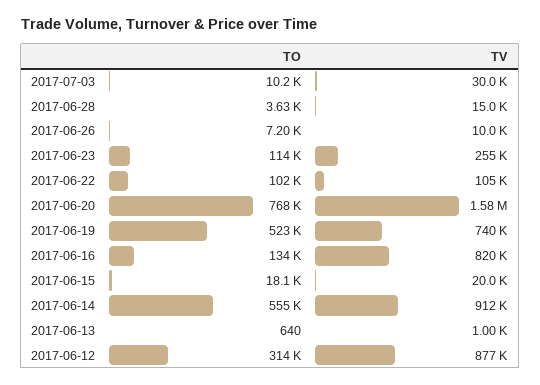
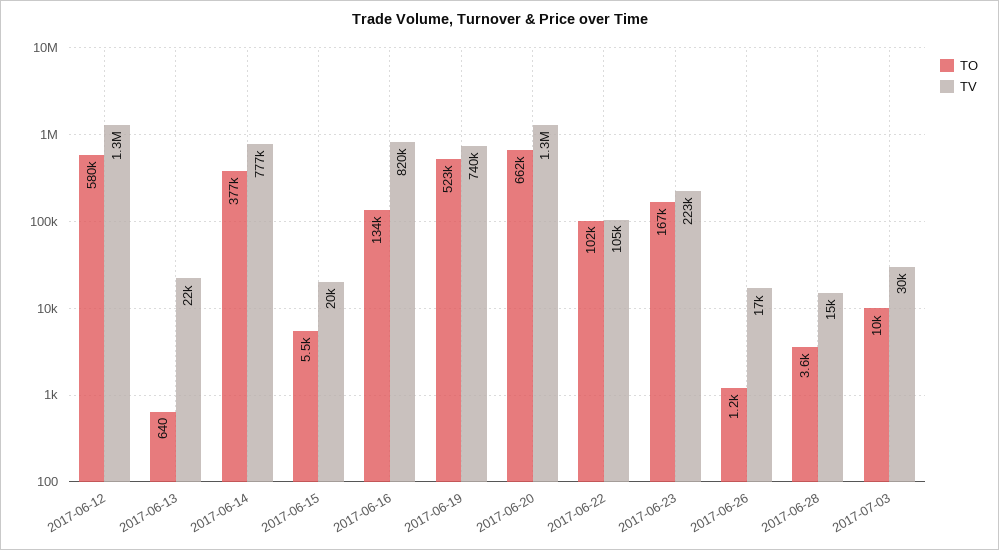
TO, 2017-06-26: 7200 -> 1200
TV, 2017-06-26: 10000 -> 17000
TO, 2017-06-23: 114000 -> 167000
TV, 2017-06-23: 255000 -> 223000
TO, 2017-06-20: 768000 -> 662000
TV, 2017-06-20: 1580000 -> 1300000
TO, 2017-06-15: 18100 -> 5500
TO, 2017-06-14: 555000 -> 377000
TV, 2017-06-14: 912000 -> 777000
TV, 2017-06-13: 1000 -> 22000
TO, 2017-06-12: 314000 -> 580000
TV, 2017-06-12: 877000 -> 1300000

